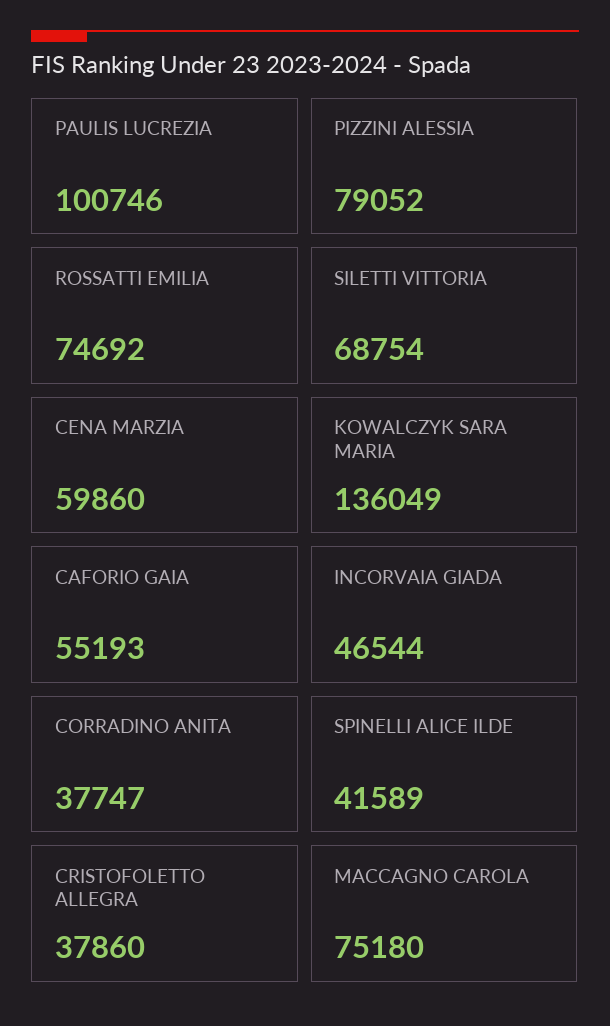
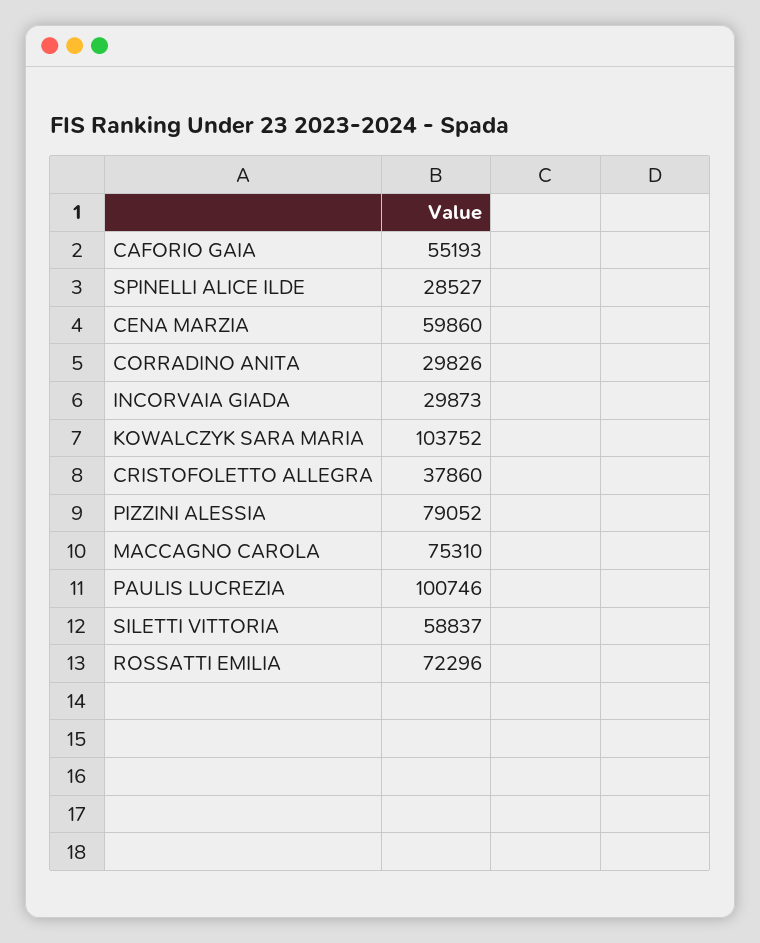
ROSSATTI EMILIA: 74692 -> 72296
SILETTI VITTORIA: 68754 -> 58837
KOWALCZYK SARA MARIA: 136049 -> 103752
INCORVAIA GIADA: 46544 -> 29873
CORRADINO ANITA: 37747 -> 29826
SPINELLI ALICE ILDE: 41589 -> 28527
MACCAGNO CAROLA: 75180 -> 75310

